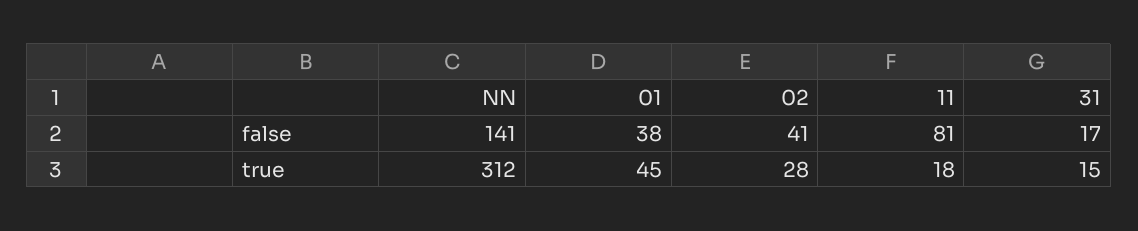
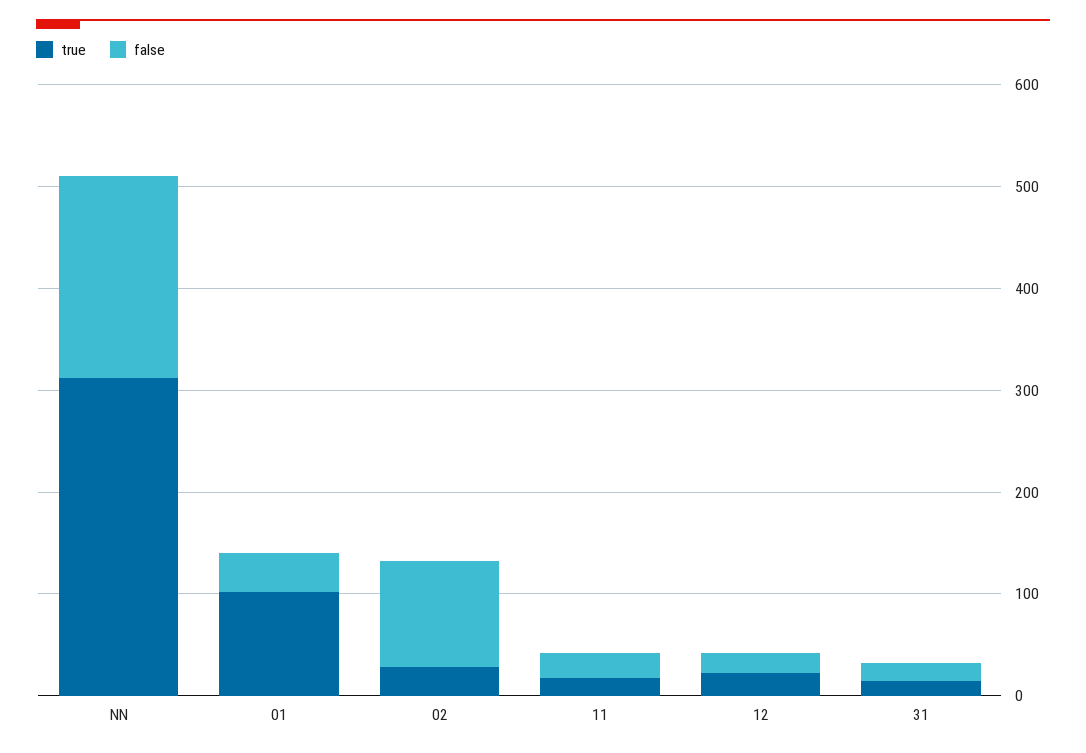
false, NN: 141 -> 200
false, 02: 41 -> 100
false, 11: 81 -> 20
true, 01: 45 -> 100
true, 12: none -> 20
false, 12: none -> 20

